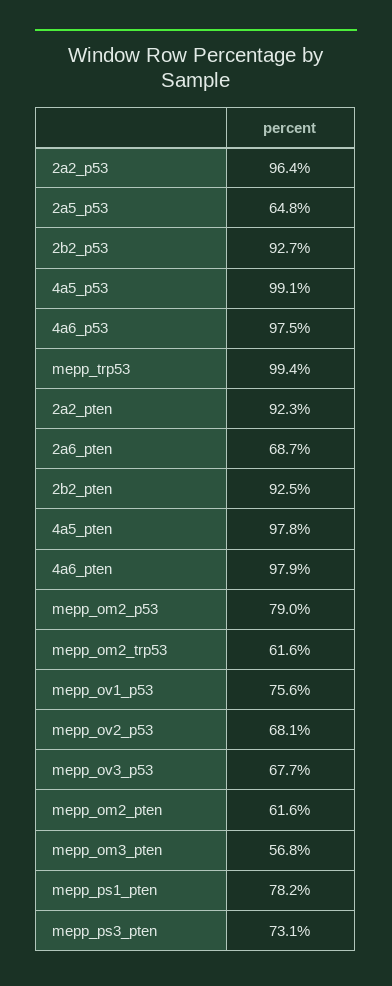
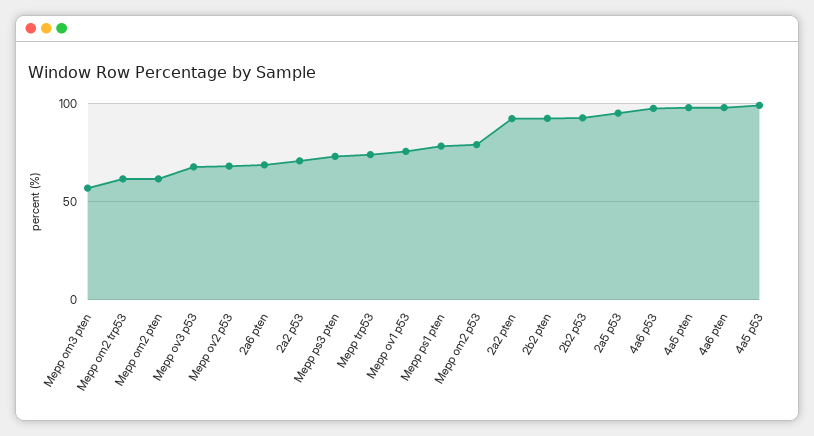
2a2_p53: 96.4 -> 70
2a5_p53: 64.8 -> 95
mepp_trp53: 99.4 -> 75

